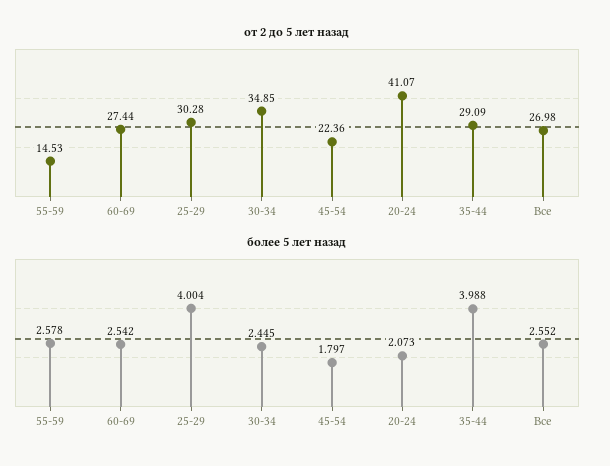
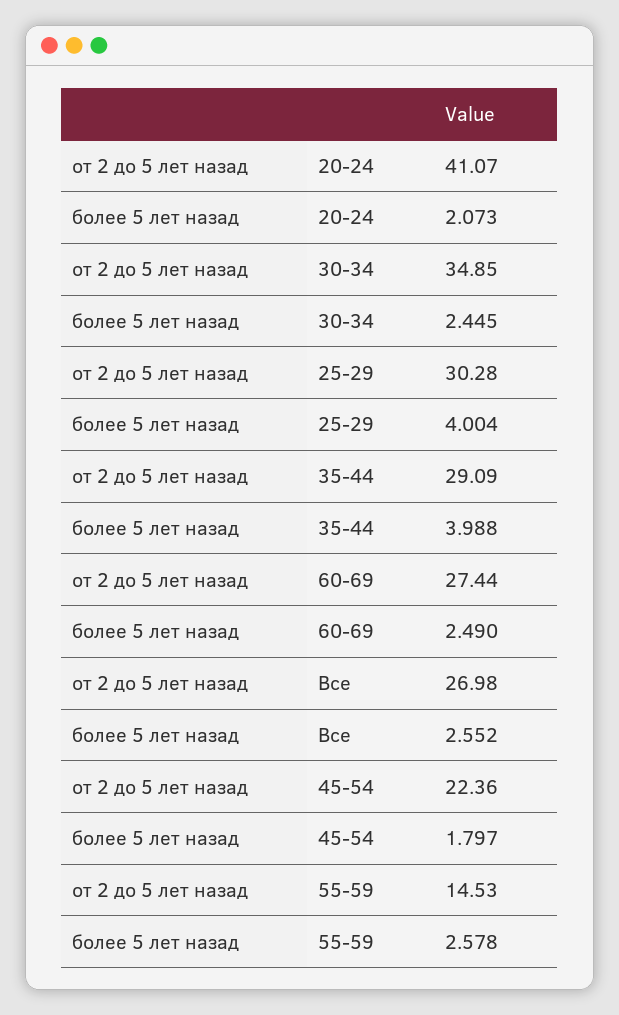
более 5 лет назад, 60-69: 2.542 -> 2.49

